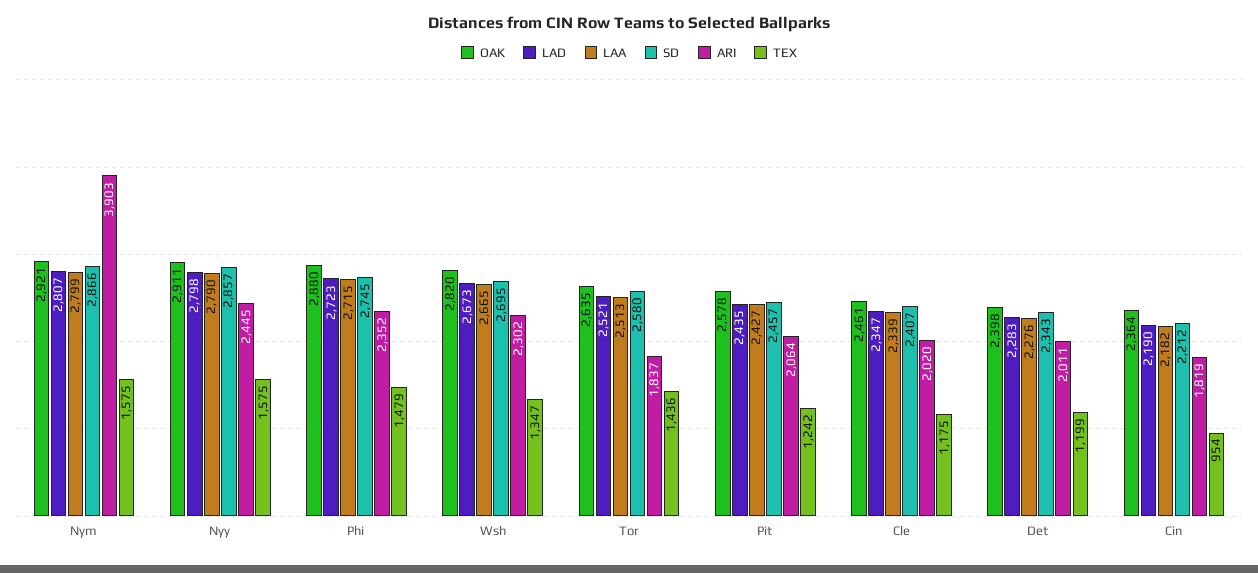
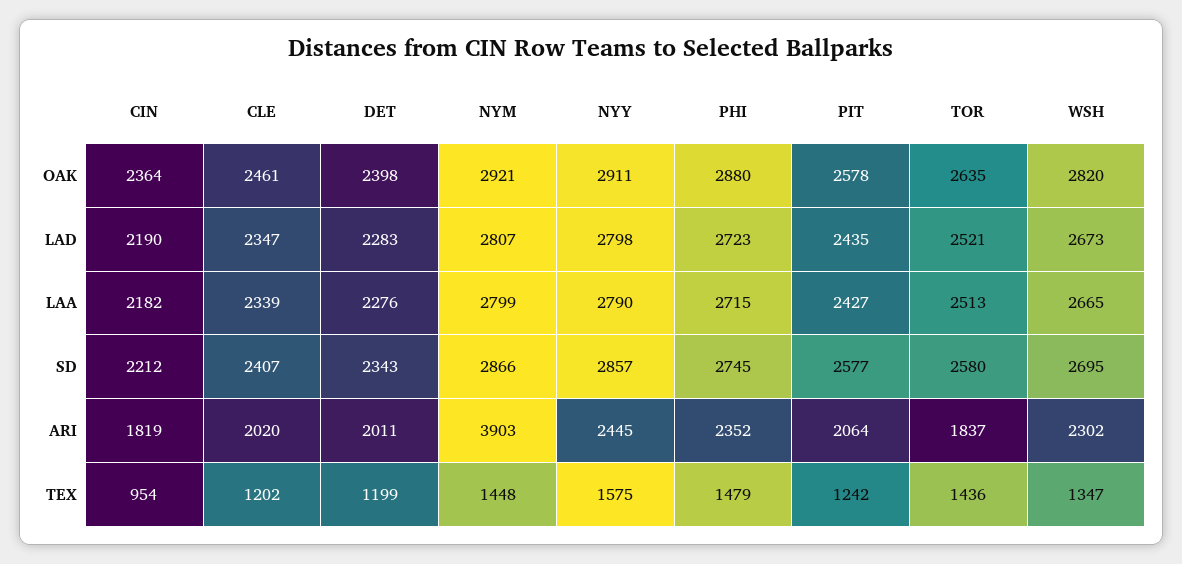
TEX, Nym: 1575 -> 1448
SD, Pit: 2457 -> 2577
TEX, Cle: 1175 -> 1202

